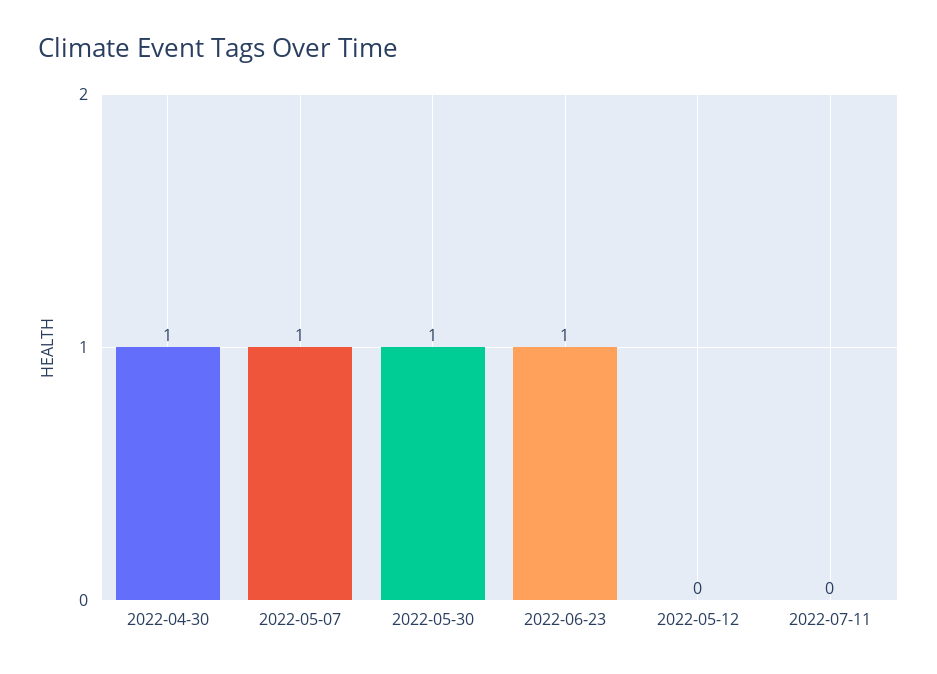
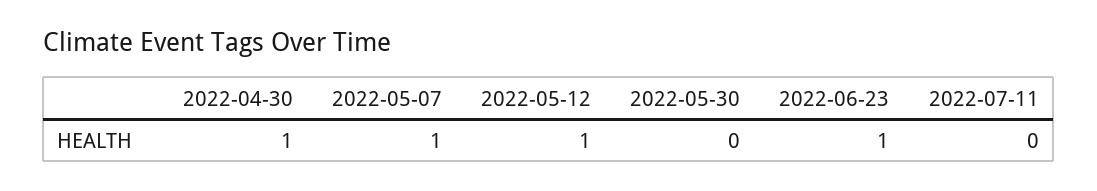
2022-05-30: 1 -> 0
2022-05-12: 0 -> 1

